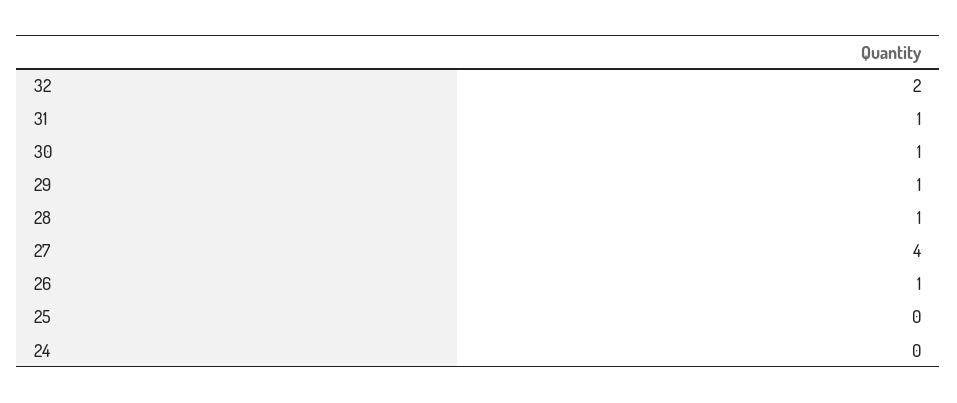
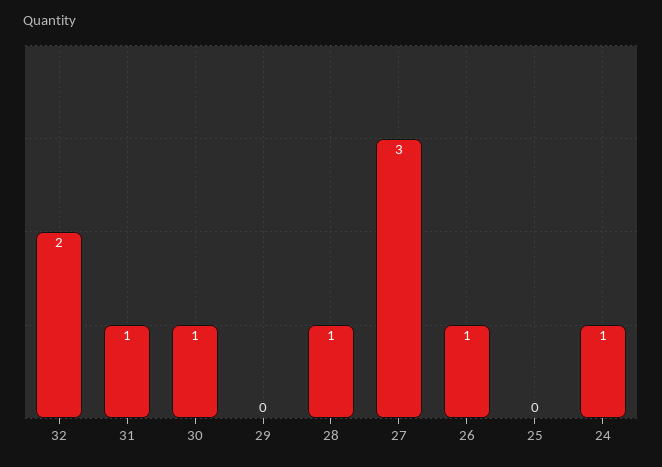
29: 1 -> 0
27: 4 -> 3
24: 0 -> 1

